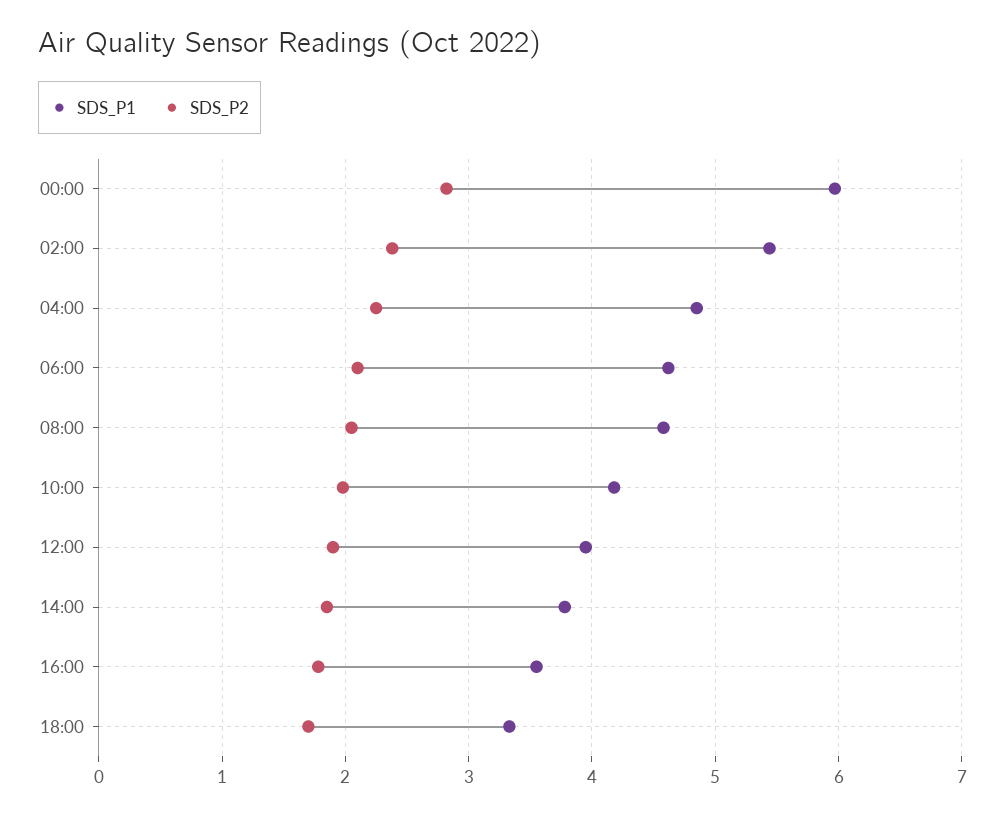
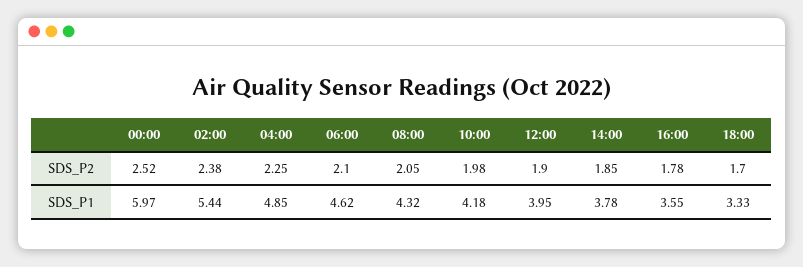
SDS_P2, 00:00: 2.8 -> 2.52
SDS_P1, 08:00: 4.6 -> 4.32

